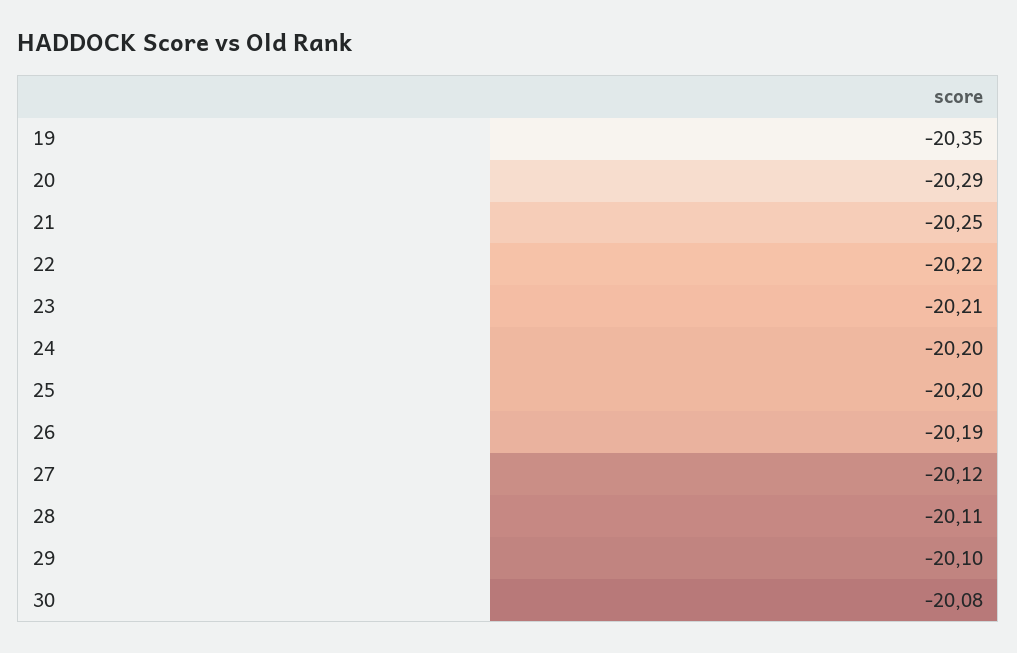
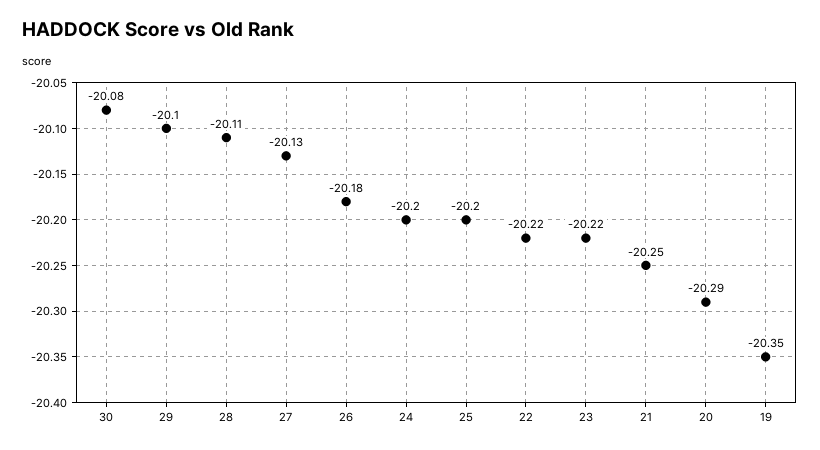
23: -20.21 -> -20.22
26: -20.19 -> -20.18
27: -20.12 -> -20.13

